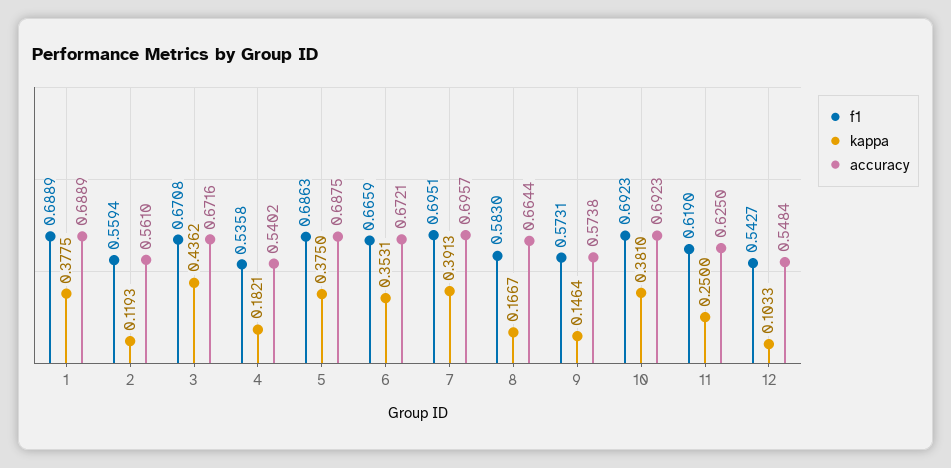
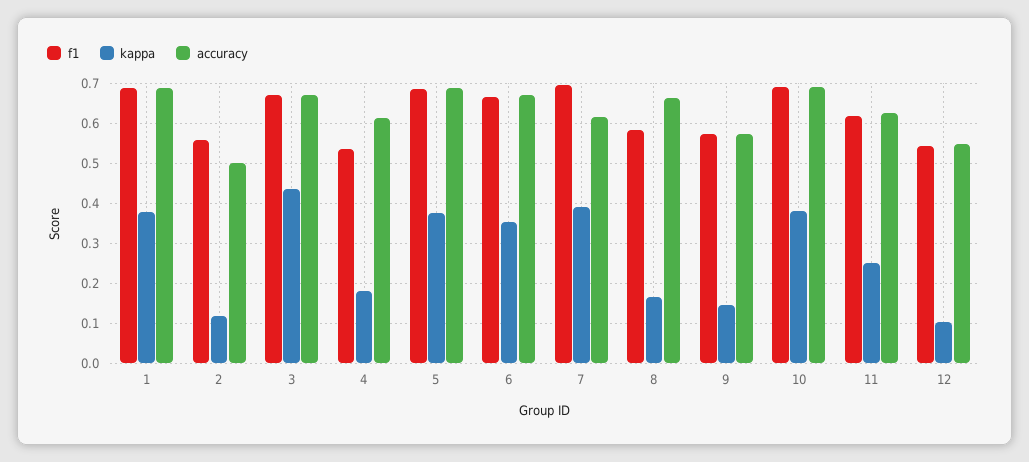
accuracy, 2: 0.561 -> 0.5
accuracy, 4: 0.5402 -> 0.62
accuracy, 7: 0.6957 -> 0.62

